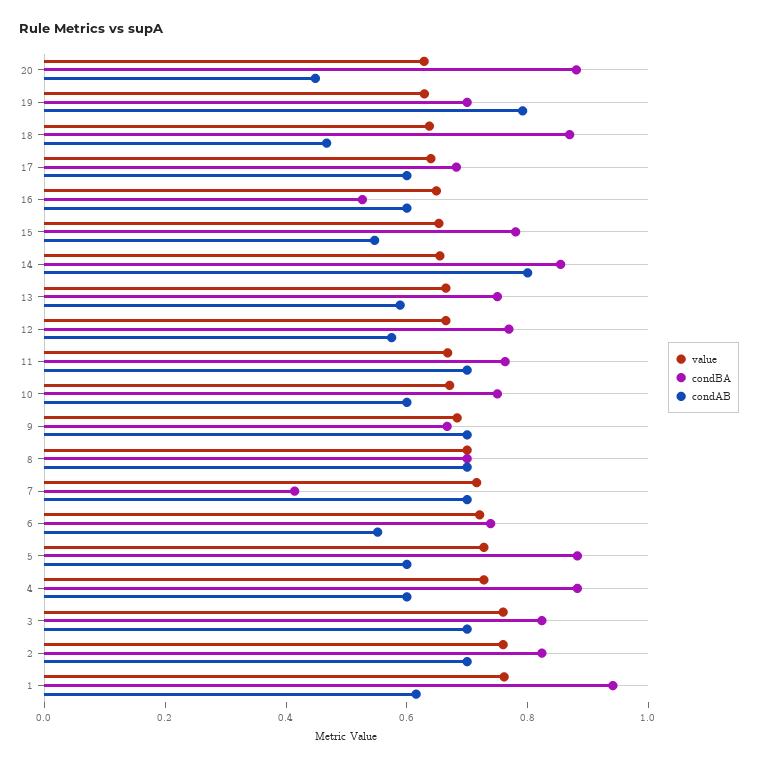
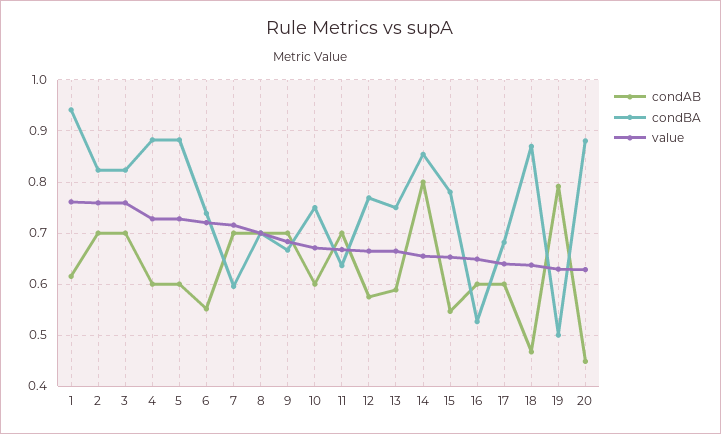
condBA, 19: 0.7 -> 0.5
condBA, 11: 0.75 -> 0.64
condBA, 7: 0.4 -> 0.6

